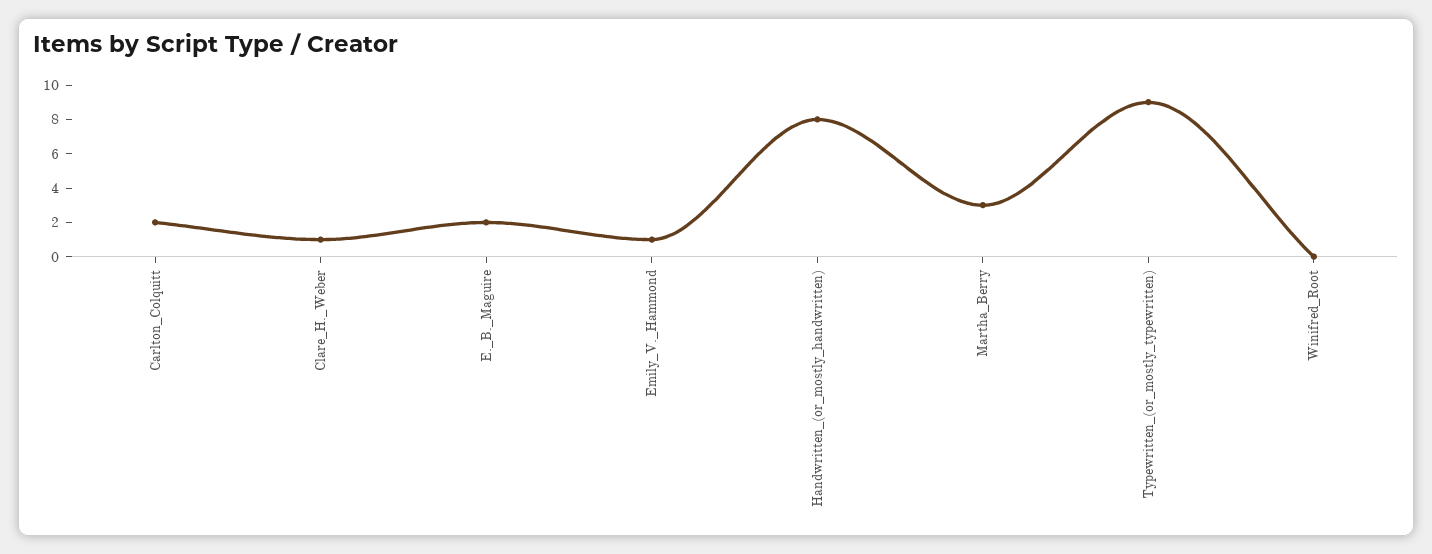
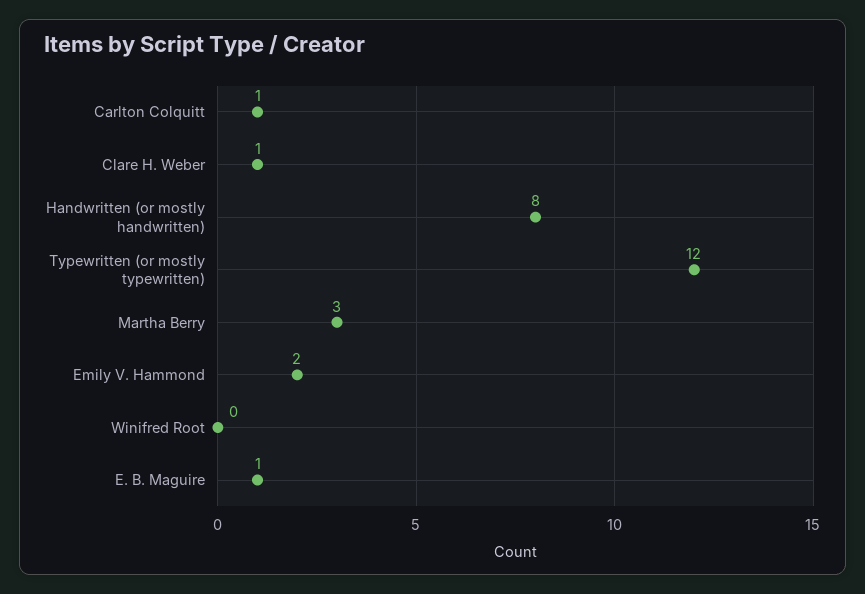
Carlton_Colquitt: 2 -> 1
E._B._Maguire: 2 -> 1
Emily_V._Hammond: 1 -> 2
Typewritten_(or_mostly_typewritten): 9 -> 12

